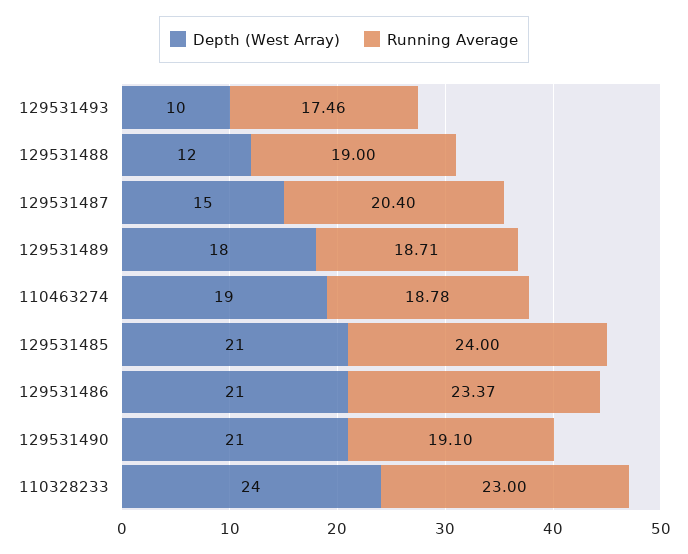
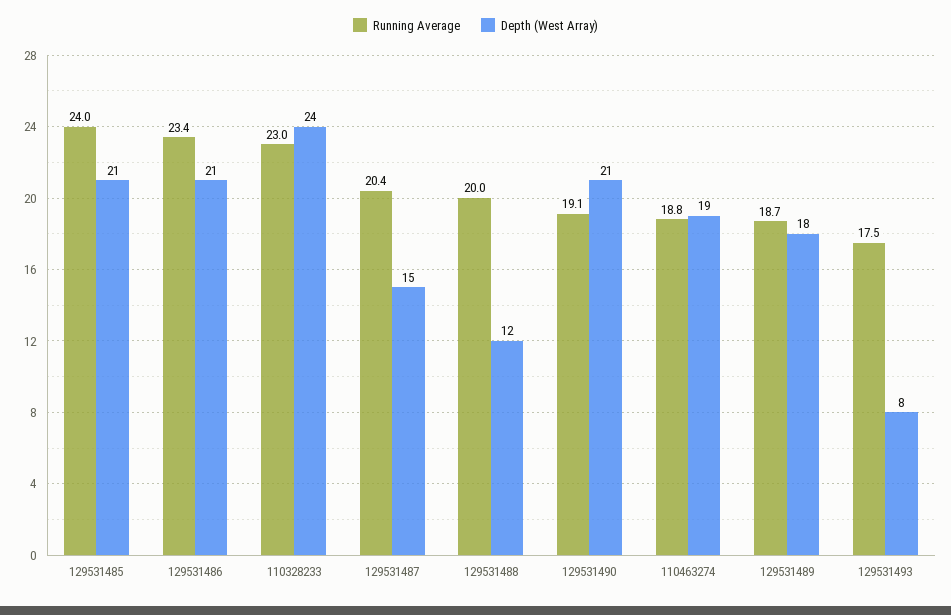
Depth (West Array), 129531493: 10 -> 8
Running Average, 129531488: 19 -> 20

